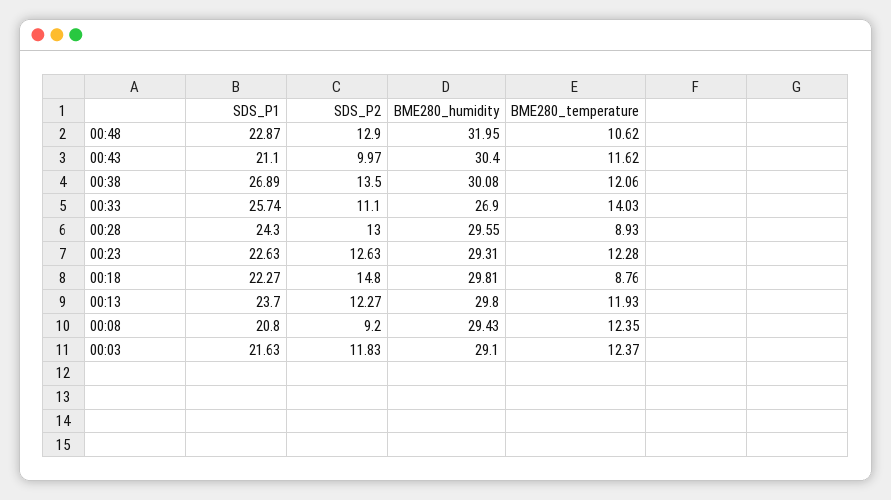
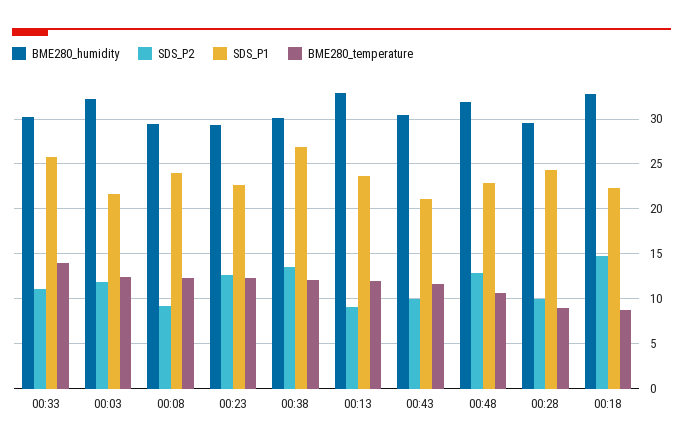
BME280_humidity, 00:33: 26.9 -> 30
SDS_P2, 00:28: 13 -> 10
BME280_humidity, 00:18: 29.81 -> 33
SDS_P2, 00:13: 12.27 -> 9
BME280_humidity, 00:13: 29.8 -> 33
SDS_P1, 00:08: 20.8 -> 24
BME280_humidity, 00:03: 29.1 -> 32

